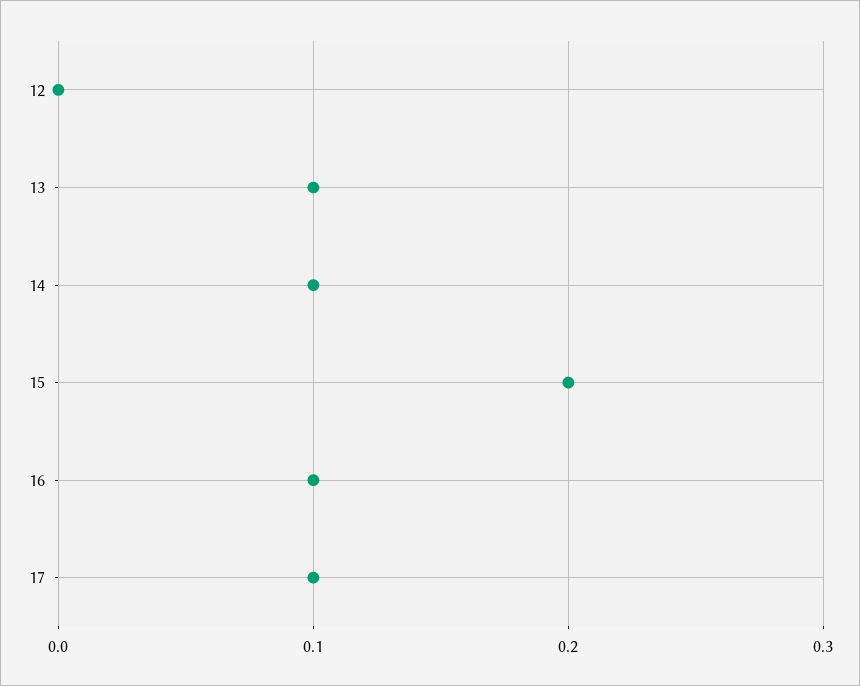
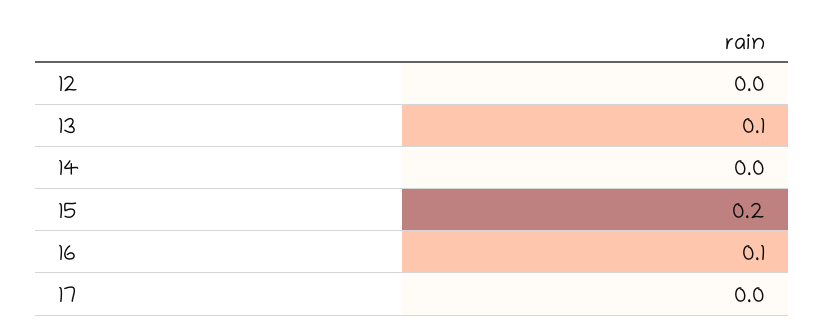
14: 0.1 -> 0
17: 0.1 -> 0

